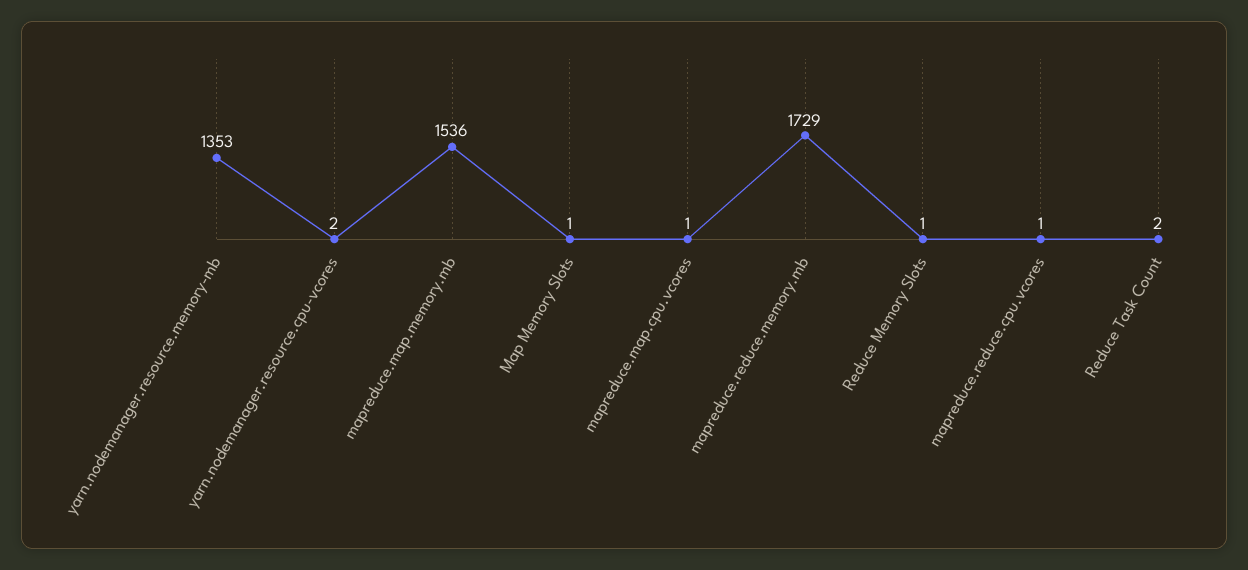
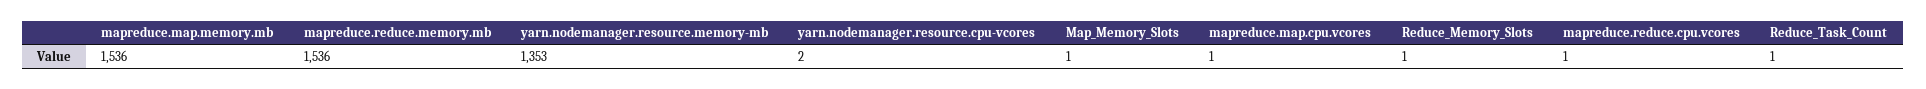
mapreduce.reduce.memory.mb: 1729 -> 1536
Reduce Task Count: 2 -> 1

